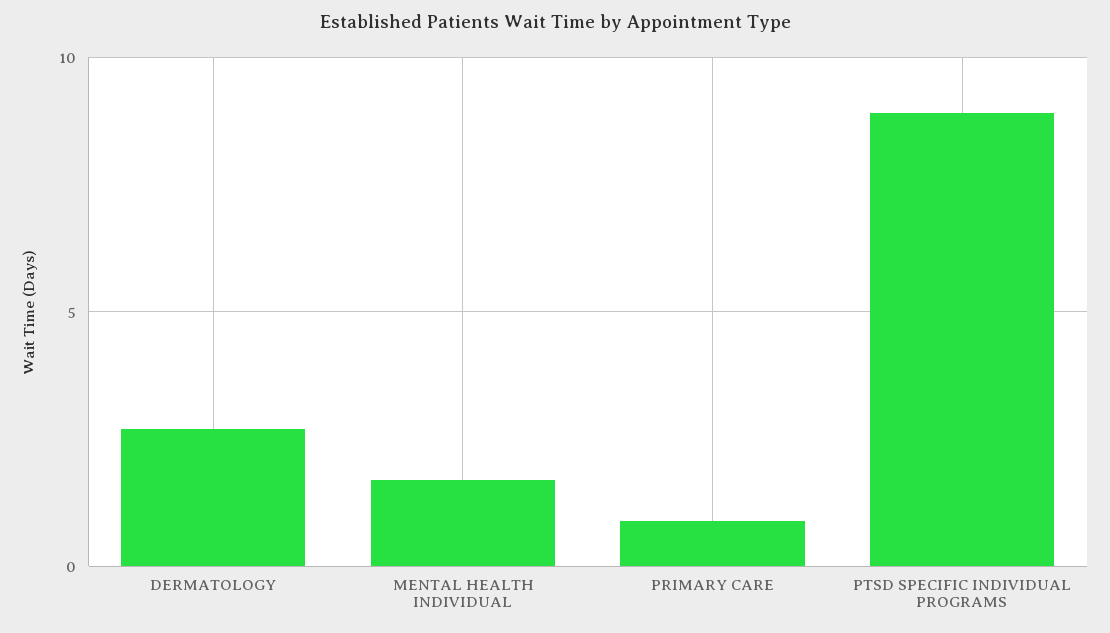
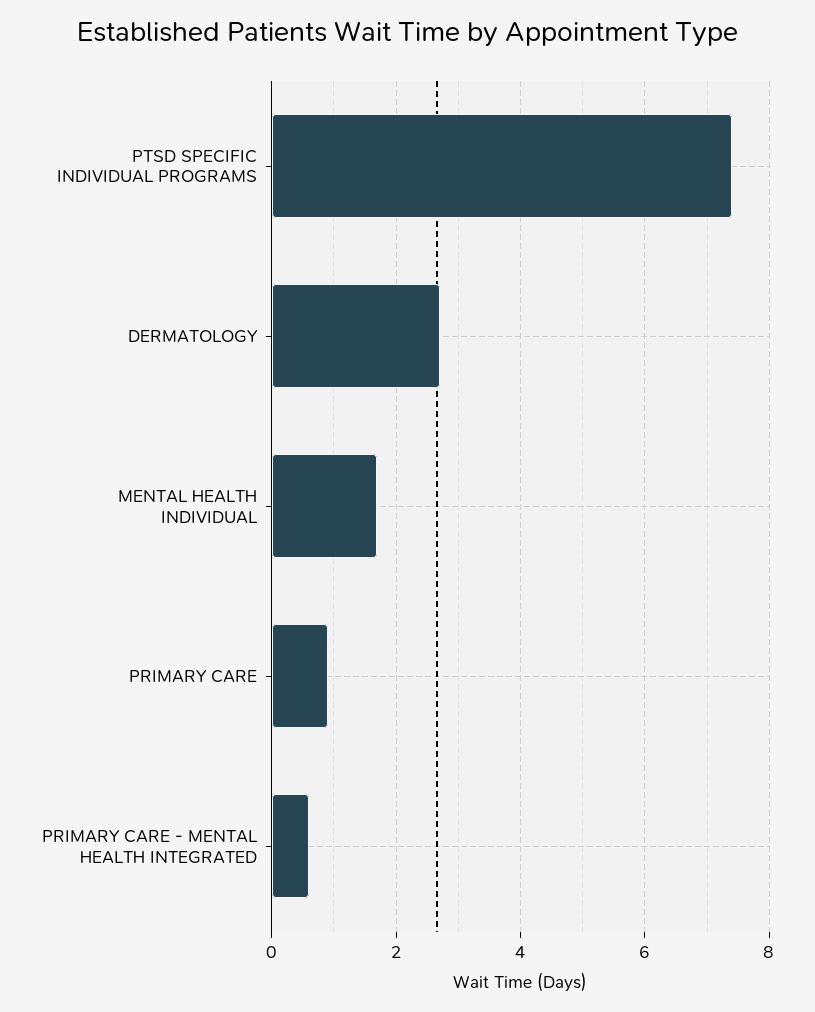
PTSD SPECIFIC INDIVIDUAL PROGRAMS: 9 -> 7.5
PRIMARY CARE - MENTAL HEALTH INTEGRATED: none -> 0.5

